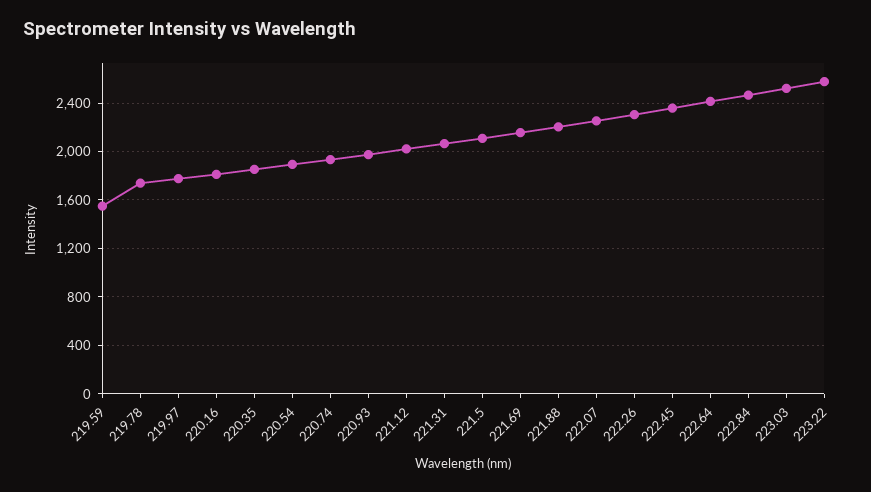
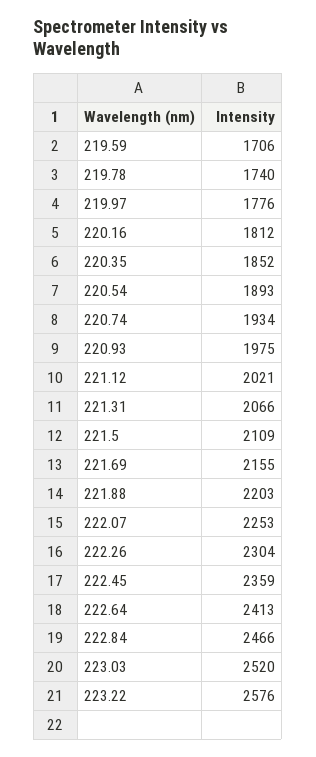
219.59: 1550 -> 1706

